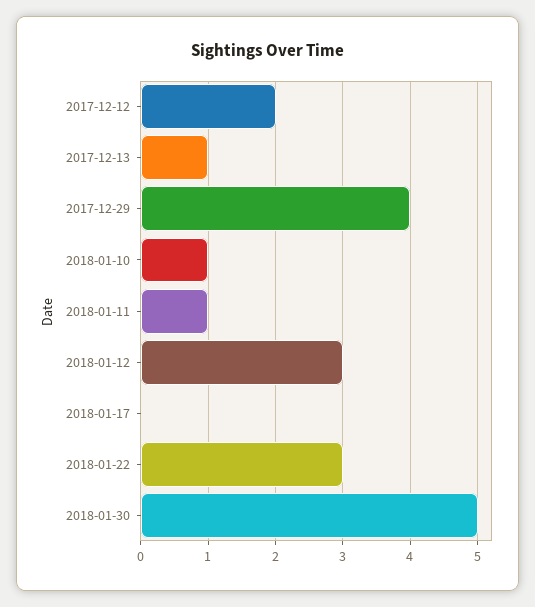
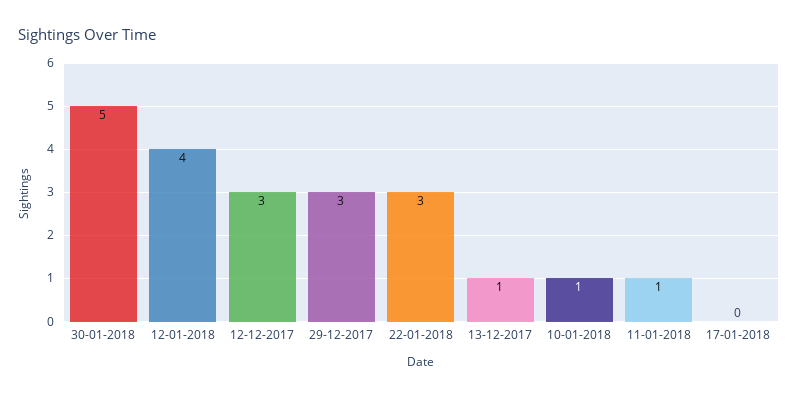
2017-12-12: 2 -> 3
2017-12-29: 4 -> 3
2018-01-12: 3 -> 4

